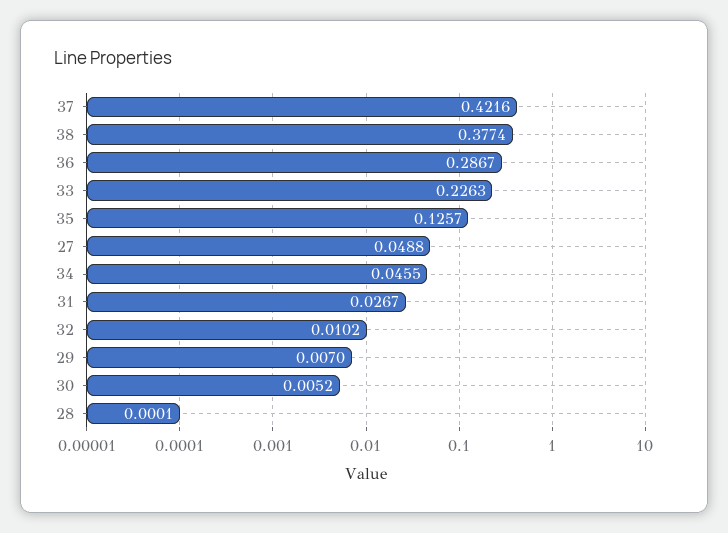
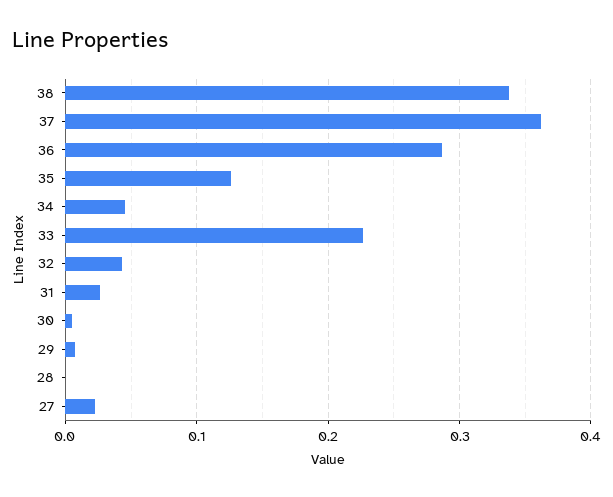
37: 0.4216 -> 0.36
38: 0.3774 -> 0.34
27: 0.0488 -> 0.02
32: 0.0102 -> 0.04

